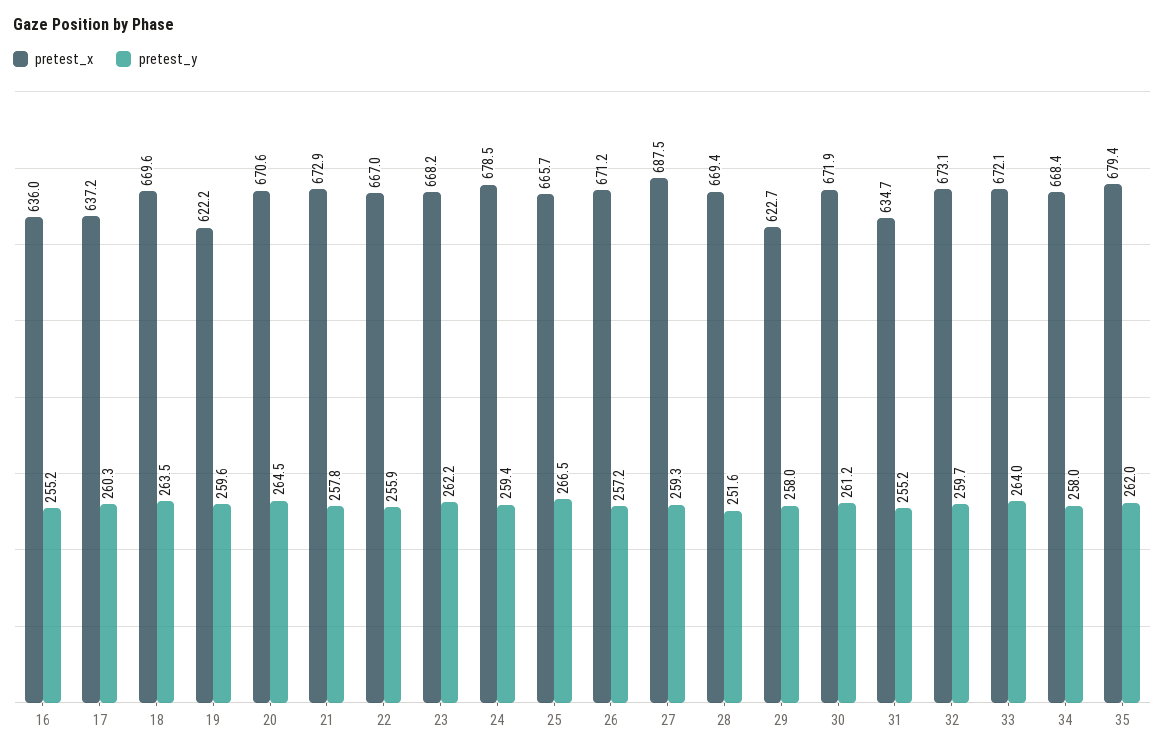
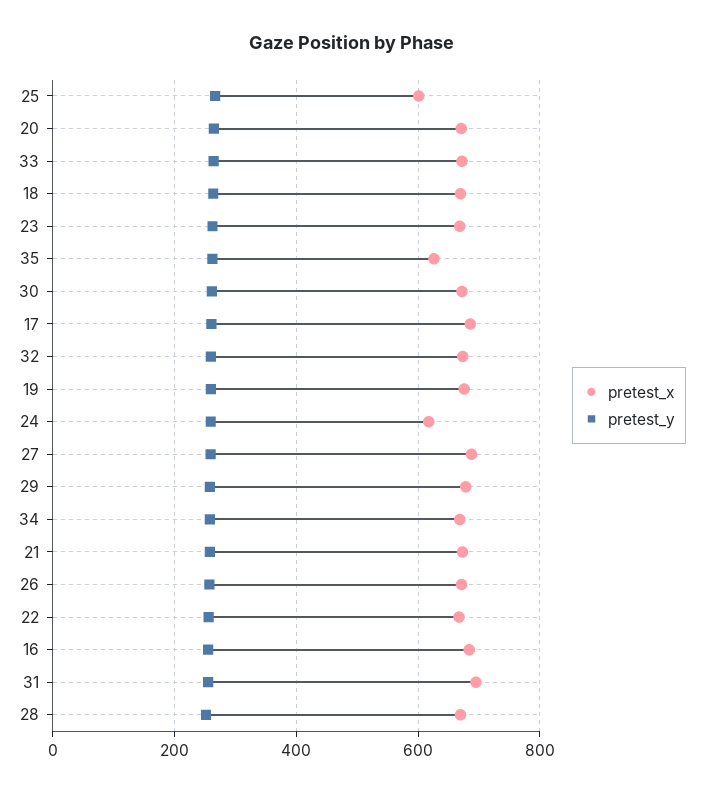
pretest_x, 16: 636 -> 680
pretest_x, 17: 637.2 -> 680
pretest_x, 19: 622.2 -> 680
pretest_x, 24: 678.5 -> 620
pretest_x, 25: 665.7 -> 600
pretest_x, 29: 622.7 -> 680
pretest_x, 31: 634.7 -> 700
pretest_x, 35: 679.4 -> 620

